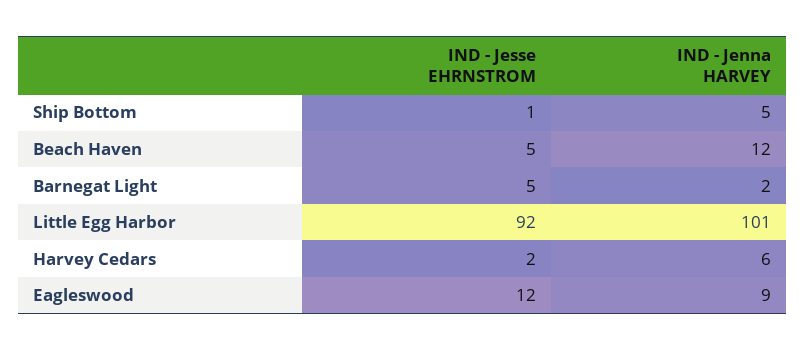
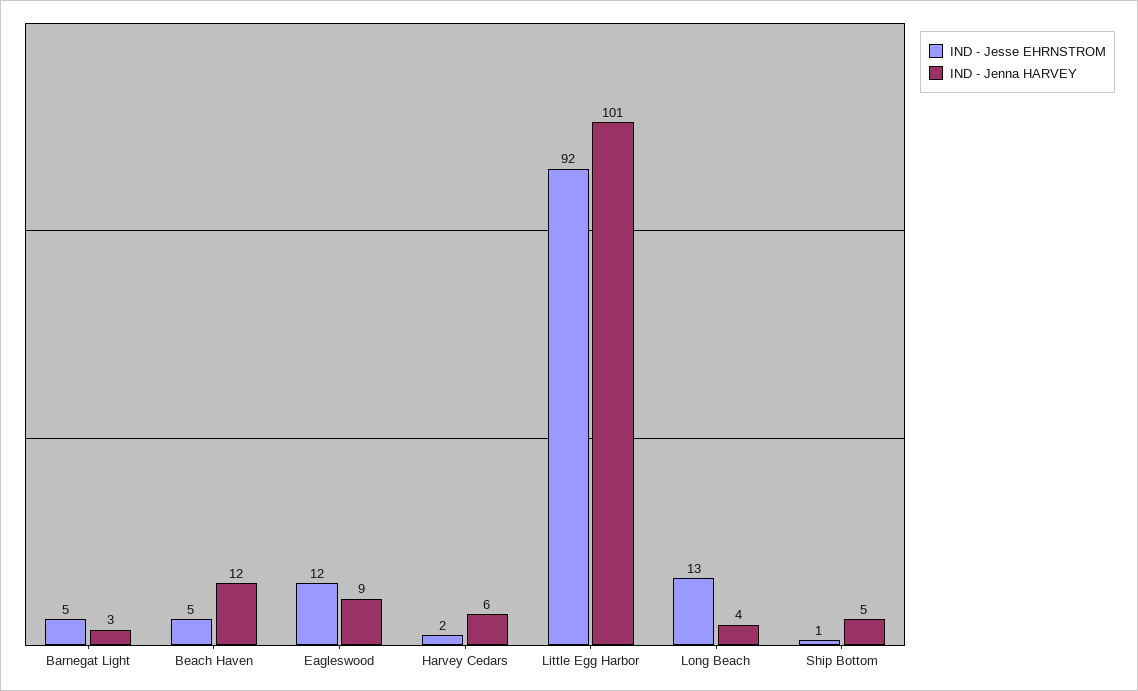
IND - Jenna HARVEY, Barnegat Light: 2 -> 3
IND - Jesse EHRNSTROM, Long Beach: none -> 13
IND - Jenna HARVEY, Long Beach: none -> 4

